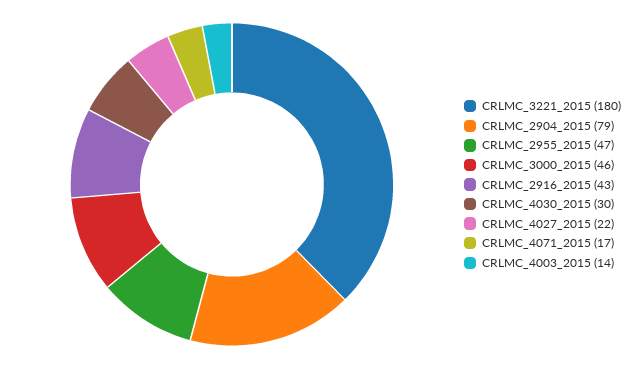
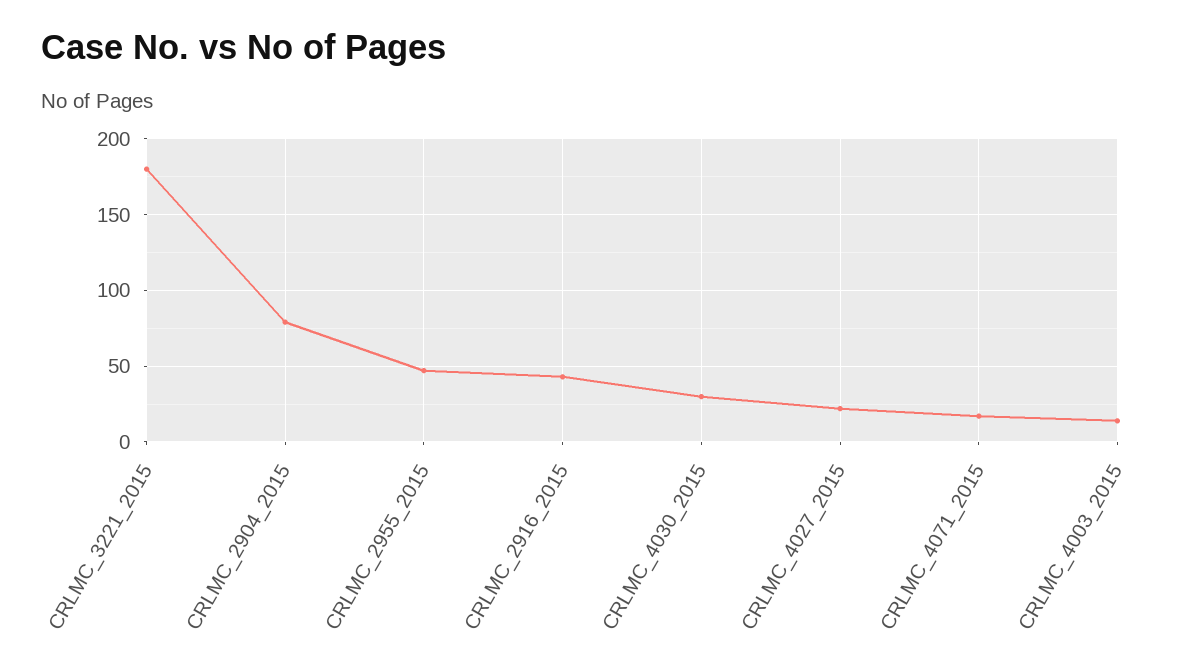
CRLMC_3000_2015: 46 -> none

